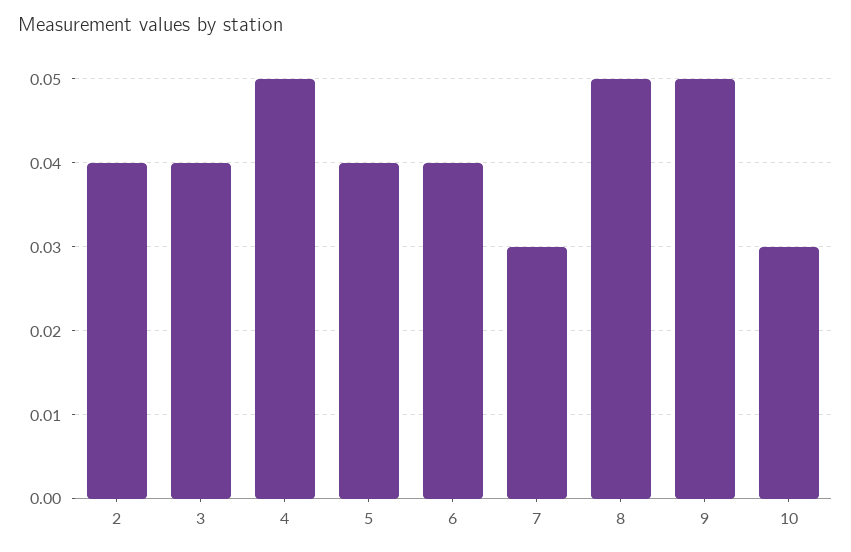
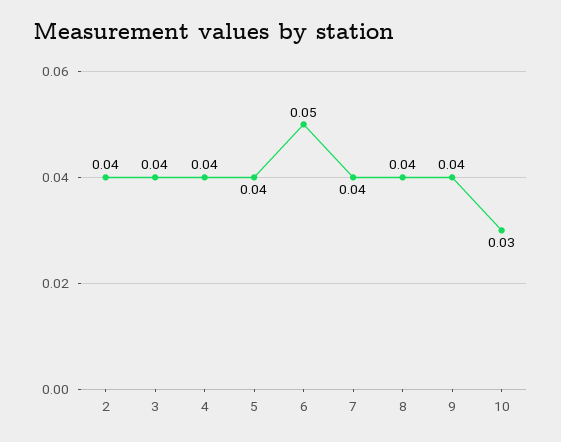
4: 0.05 -> 0.04
6: 0.04 -> 0.05
7: 0.03 -> 0.04
8: 0.05 -> 0.04
9: 0.05 -> 0.04

